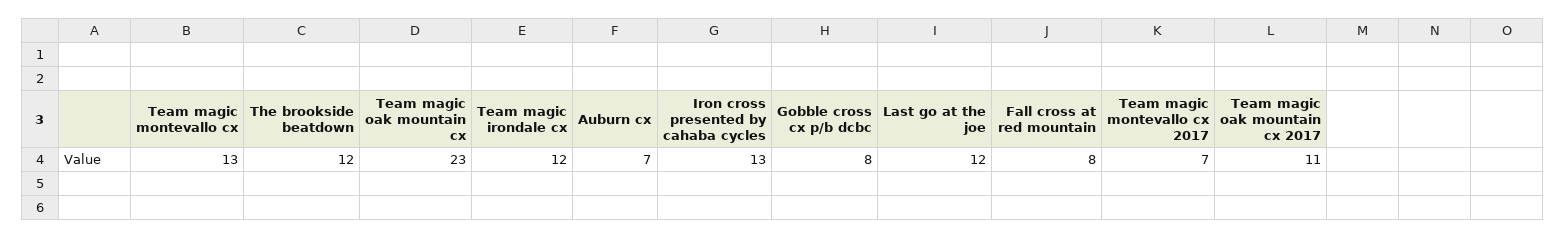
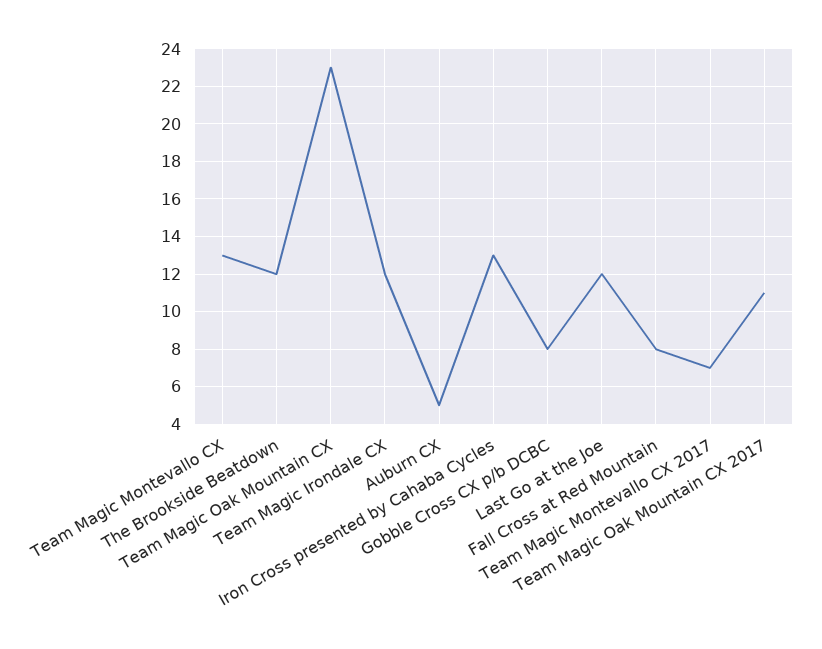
Auburn cx: 7 -> 5

